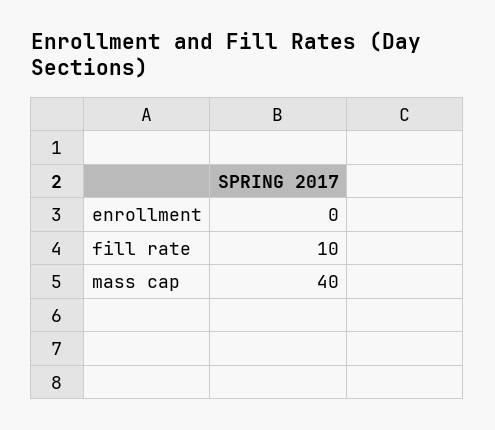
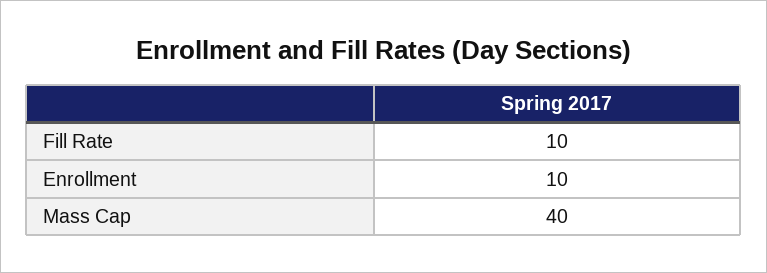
enrollment: 0 -> 10

